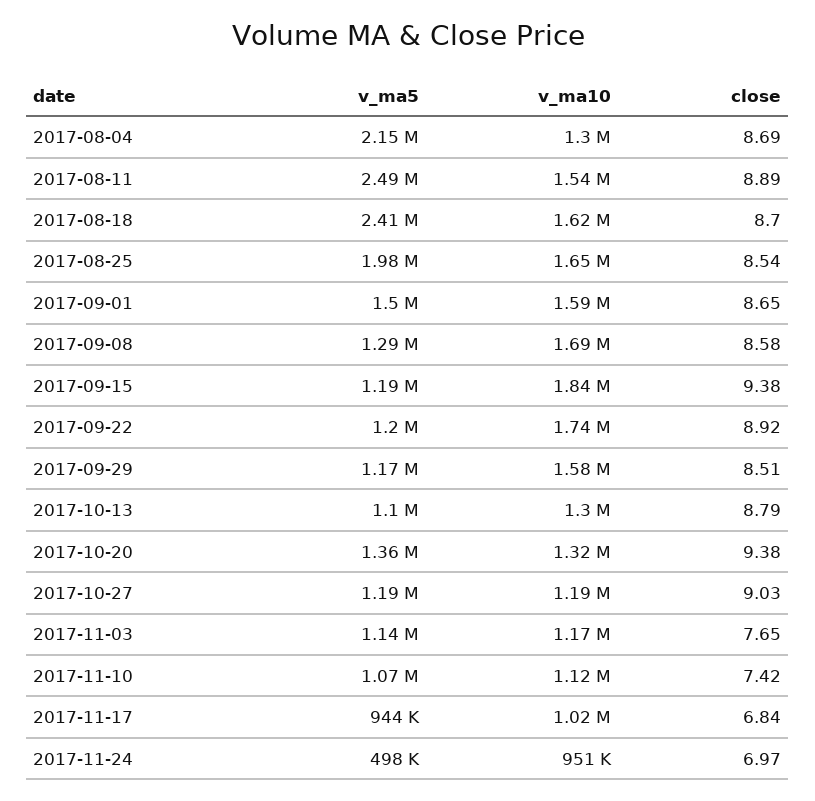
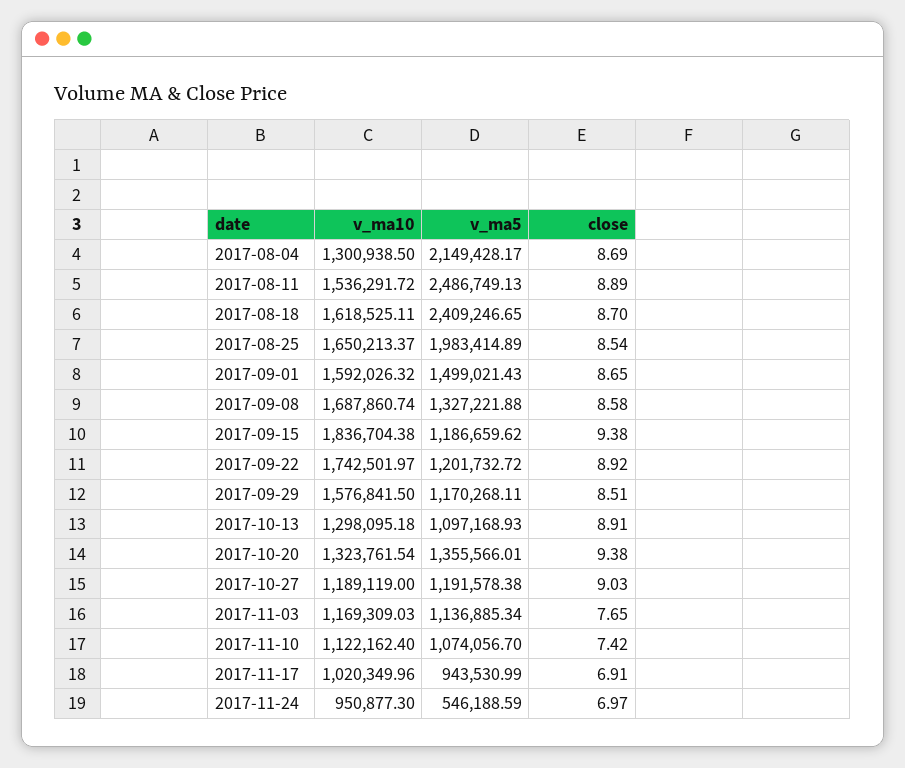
v_ma5, 2017-09-08: 1290000 -> 1327221.88
close, 2017-10-13: 8.79 -> 8.91
close, 2017-11-17: 6.84 -> 6.91
v_ma5, 2017-11-24: 498000 -> 546188.59

